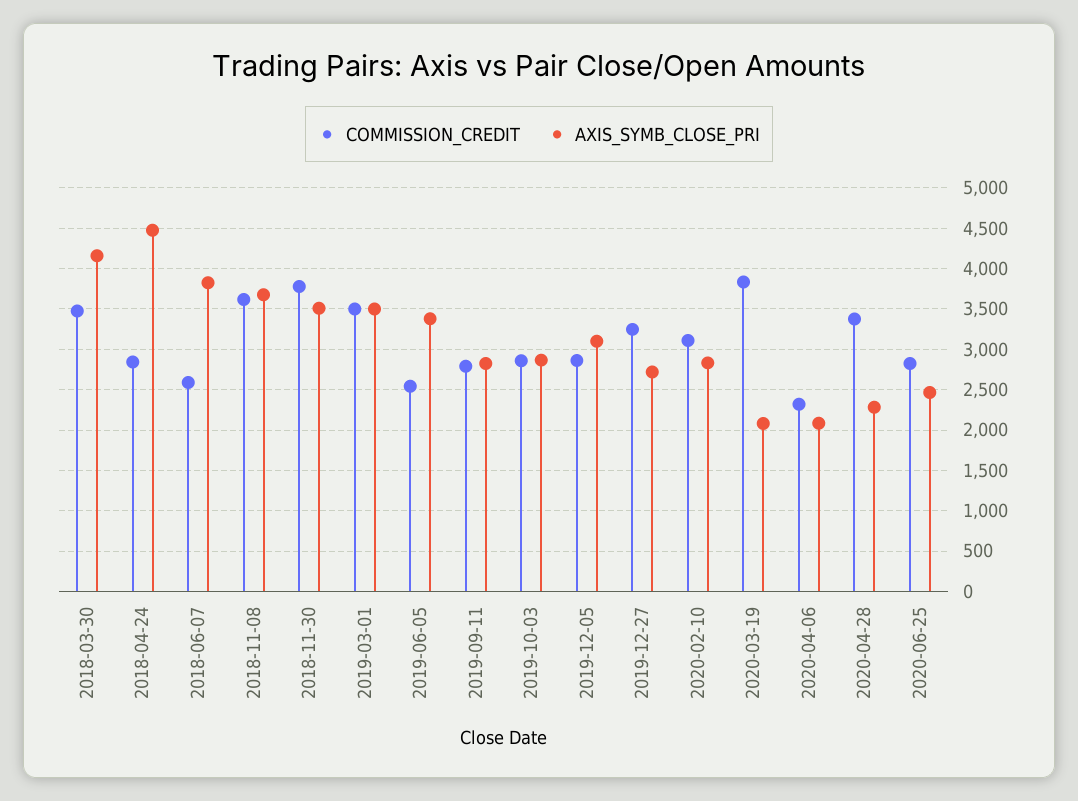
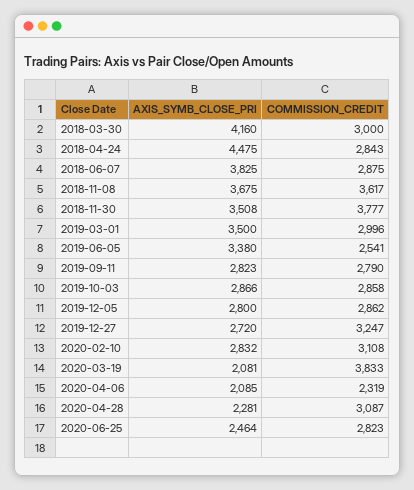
COMMISSION_CREDIT, 2018-03-30: 3500 -> 3000
COMMISSION_CREDIT, 2018-06-07: 2600 -> 2875
COMMISSION_CREDIT, 2019-03-01: 3500 -> 2996
AXIS_SYMB_CLOSE_PRI, 2019-12-05: 3100 -> 2800
COMMISSION_CREDIT, 2020-04-28: 3400 -> 3087

